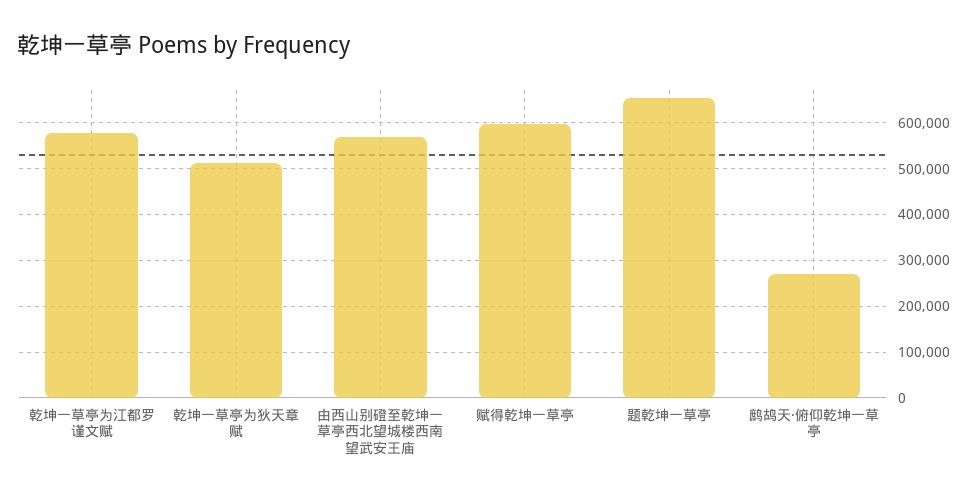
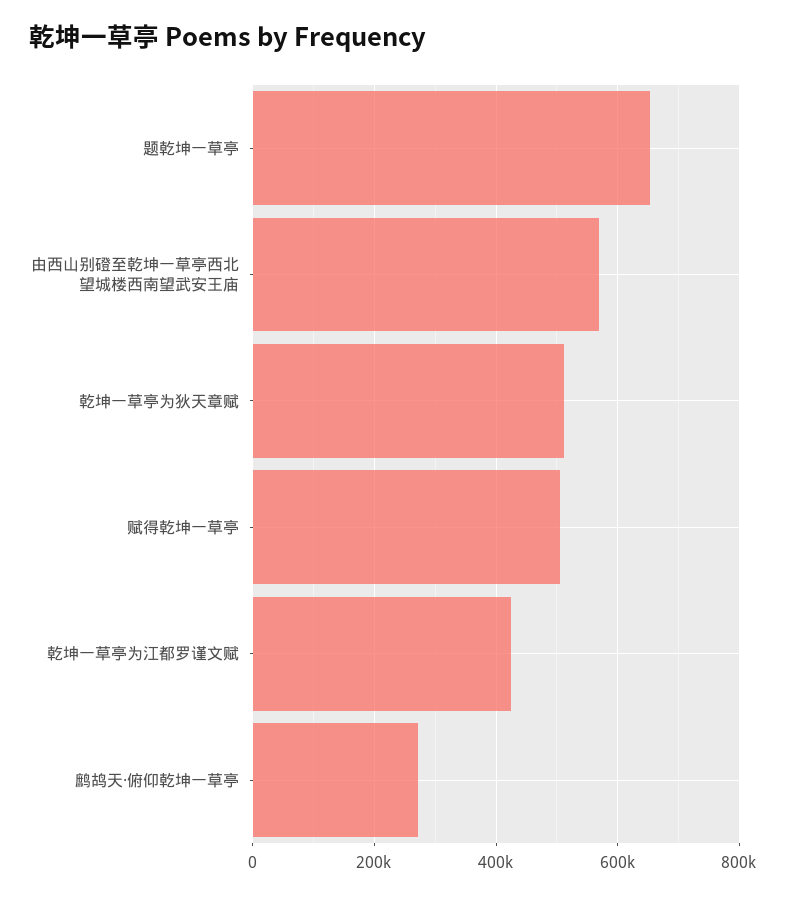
乾坤一草亭为江都罗谨文赋: 580000 -> 420000
赋得乾坤一草亭: 600000 -> 500000

